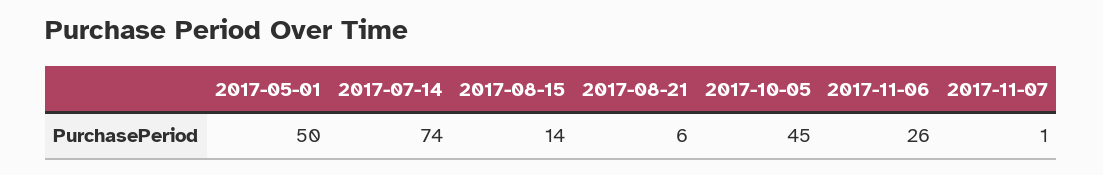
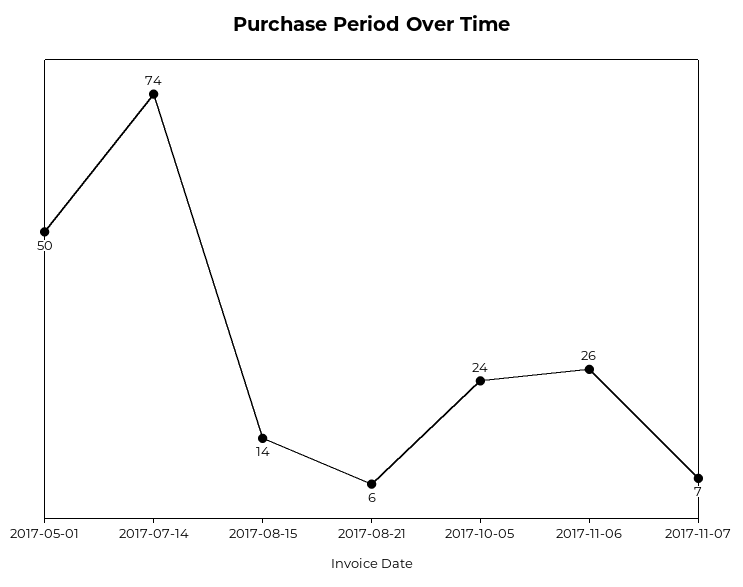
2017-10-05: 45 -> 24
2017-11-07: 1 -> 7

